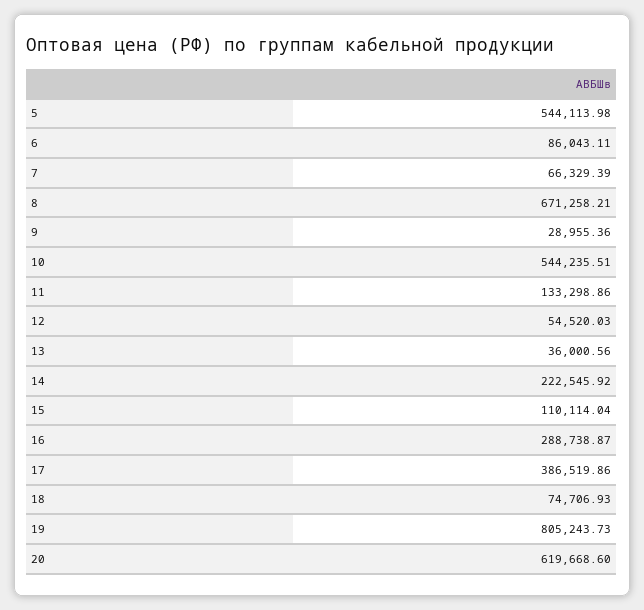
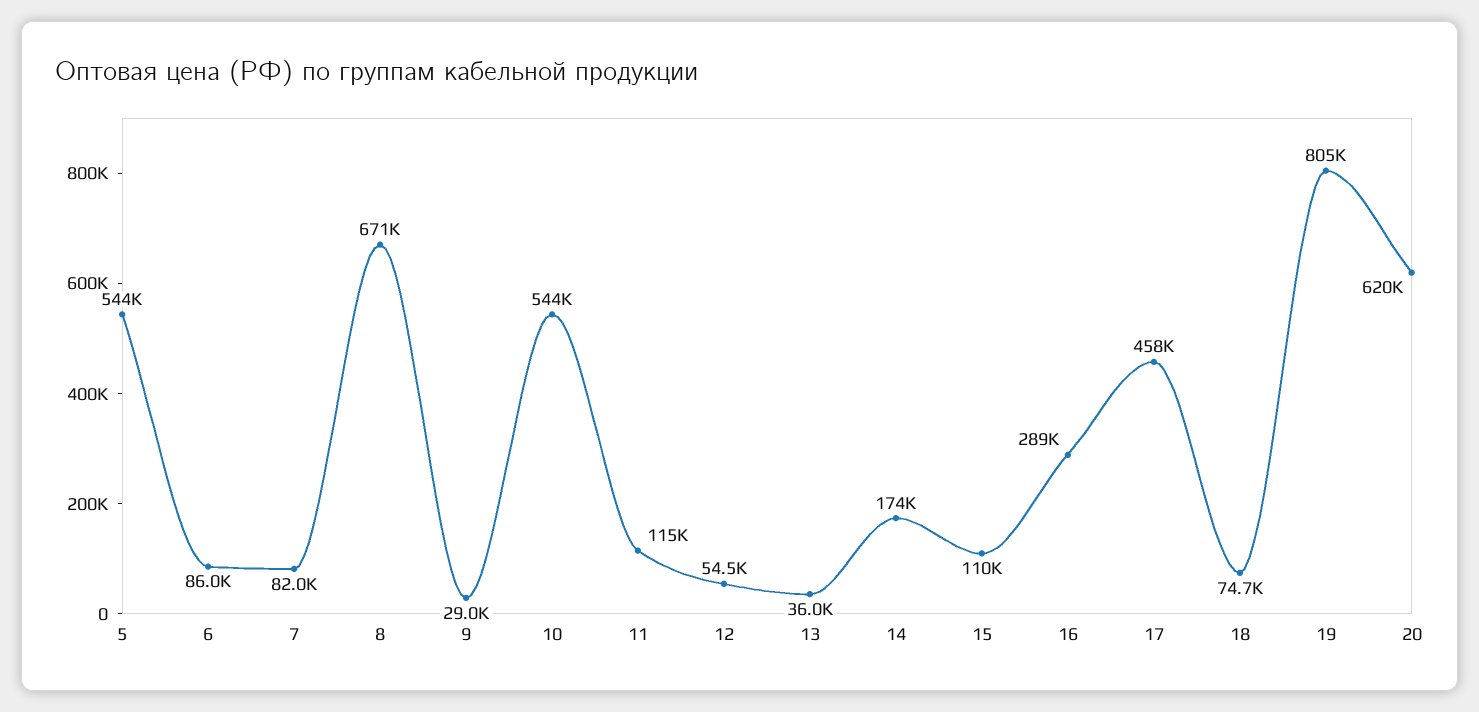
7: 66329.39 -> 82000
11: 133298.86 -> 115000
14: 222545.92 -> 174000
17: 386519.86 -> 458000

